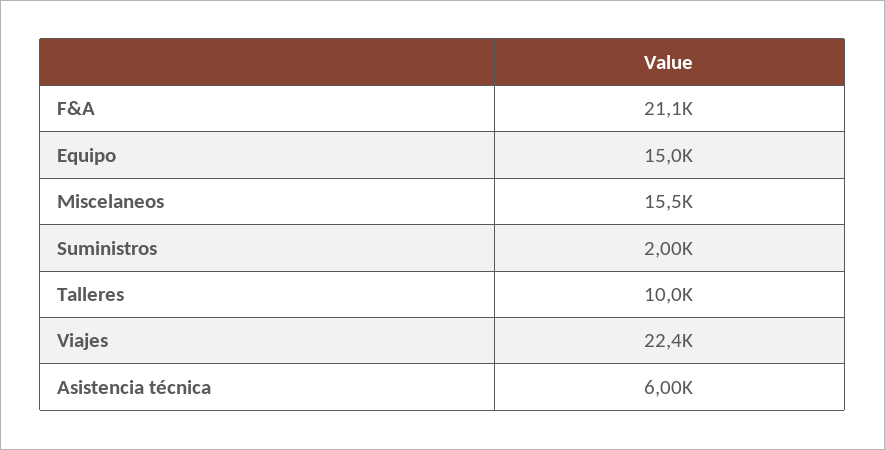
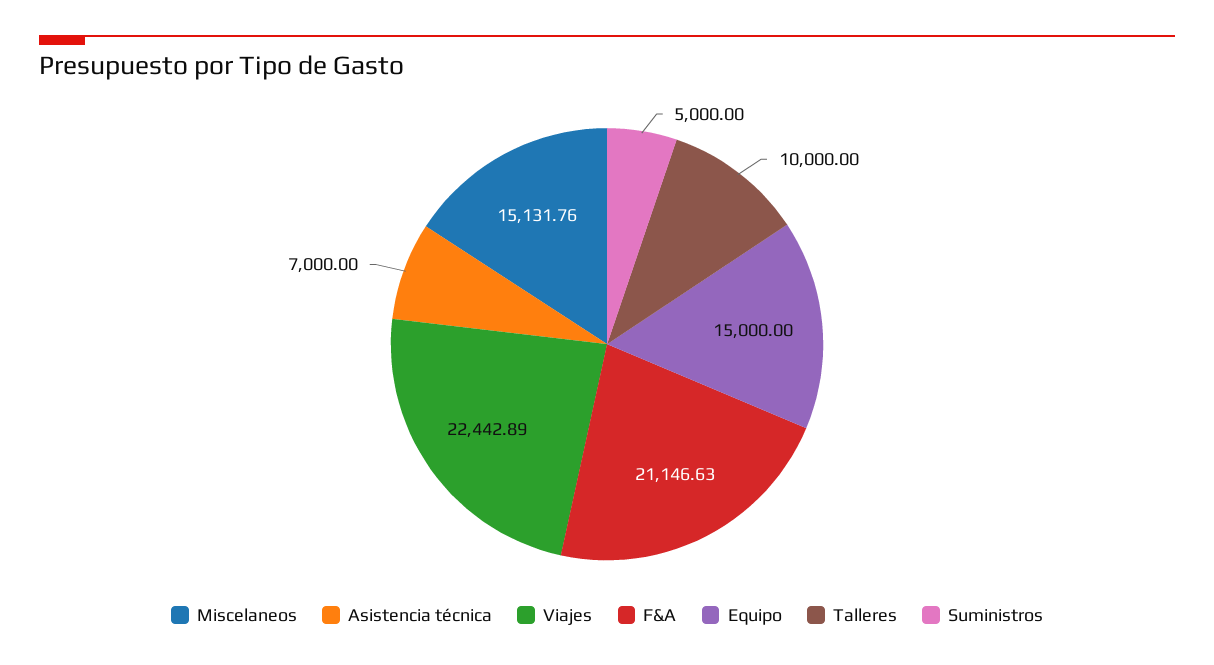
Miscelaneos: 15500 -> 15131.76
Suministros: 2000 -> 5000
Asistencia técnica: 6000 -> 7000

